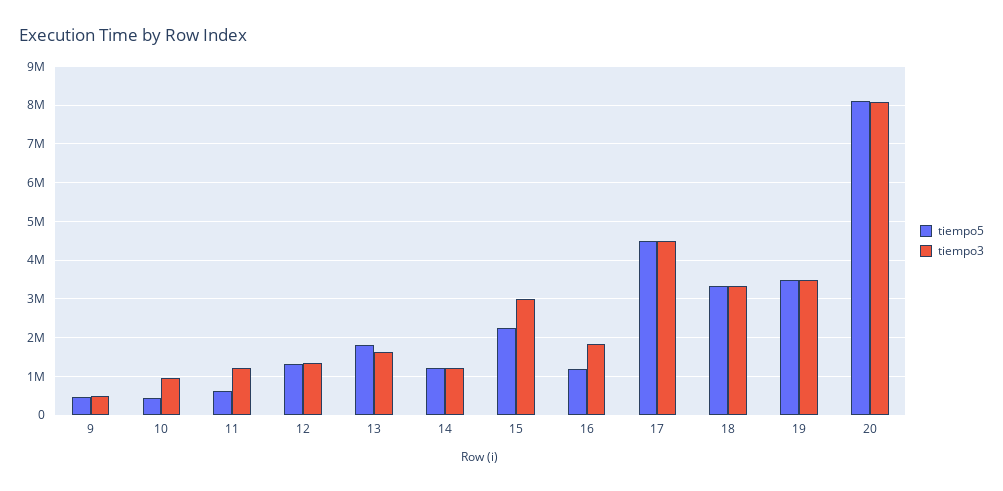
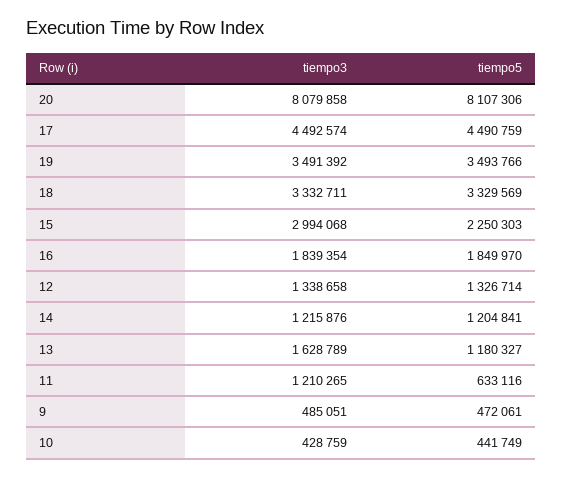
tiempo3, 10: 1000000 -> 428759
tiempo5, 13: 1800000 -> 1180327
tiempo5, 16: 1200000 -> 1849970

